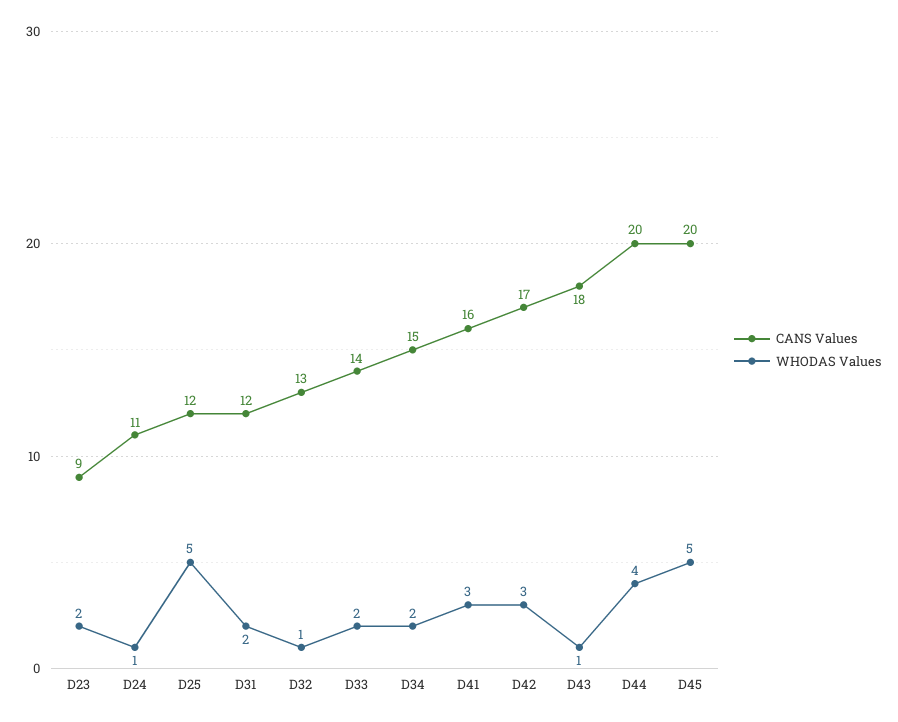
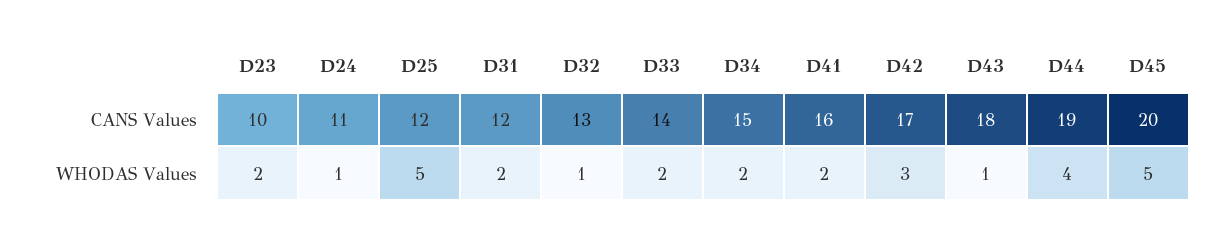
CANS Values, D23: 9 -> 10
WHODAS Values, D41: 3 -> 2
CANS Values, D44: 20 -> 19

